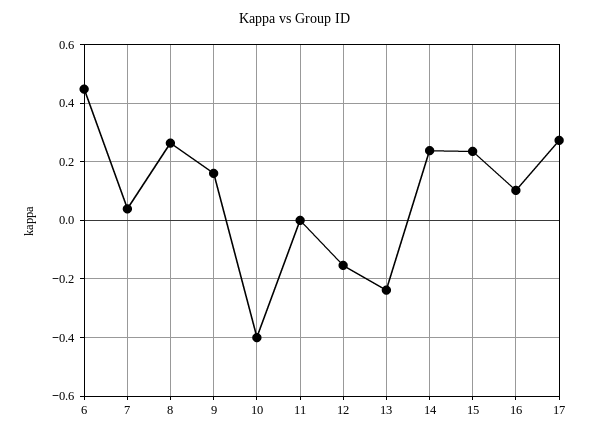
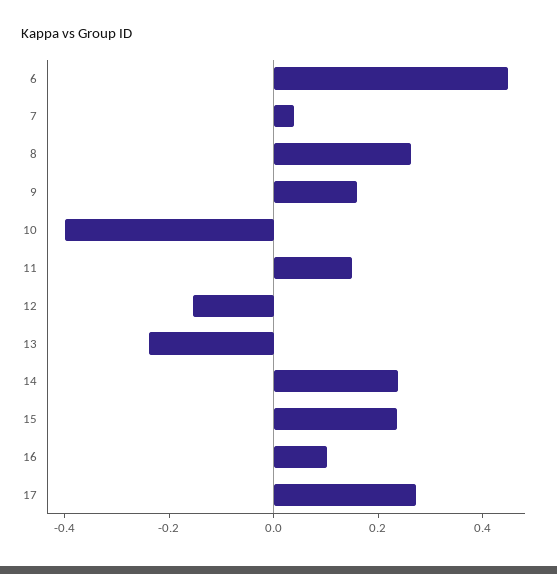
11: 0 -> 0.15

